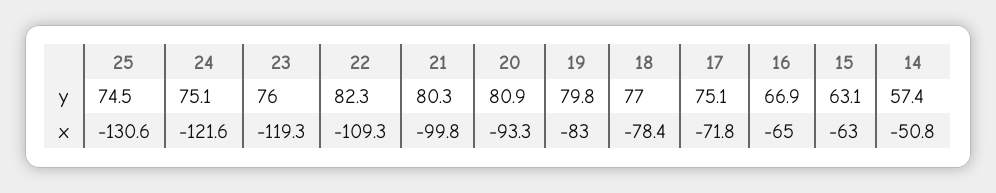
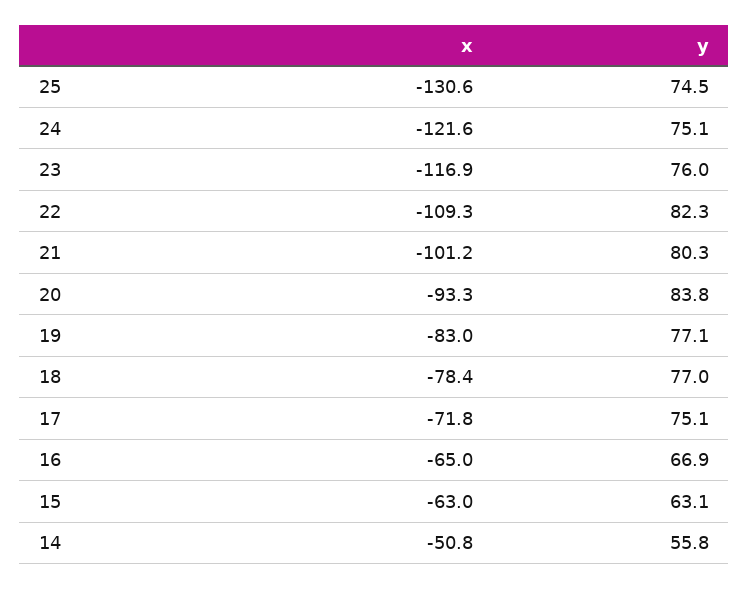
20, y: 80.9 -> 83.8
19, y: 79.8 -> 77.1
14, y: 57.4 -> 55.8
23, x: -119.3 -> -116.9
21, x: -99.8 -> -101.2

